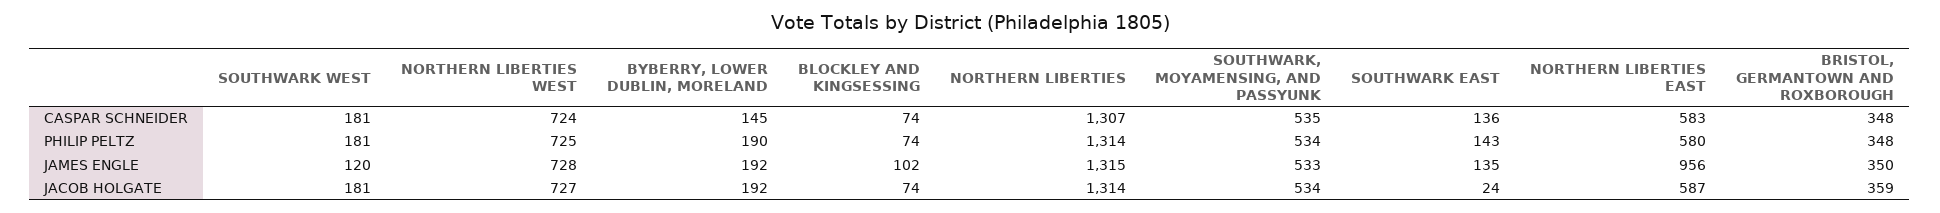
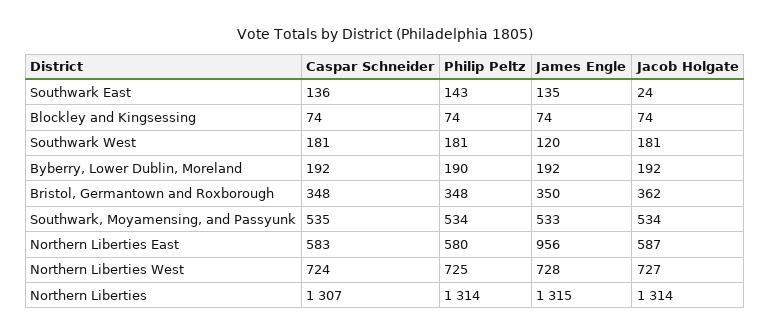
BYBERRY, LOWER DUBLIN, MORELAND, CASPAR SCHNEIDER: 145 -> 192
BLOCKLEY AND KINGSESSING, JAMES ENGLE: 102 -> 74
BRISTOL, GERMANTOWN AND ROXBOROUGH, JACOB HOLGATE: 359 -> 362

